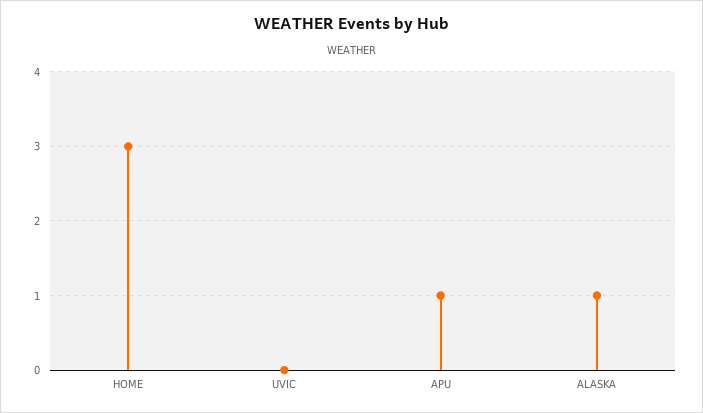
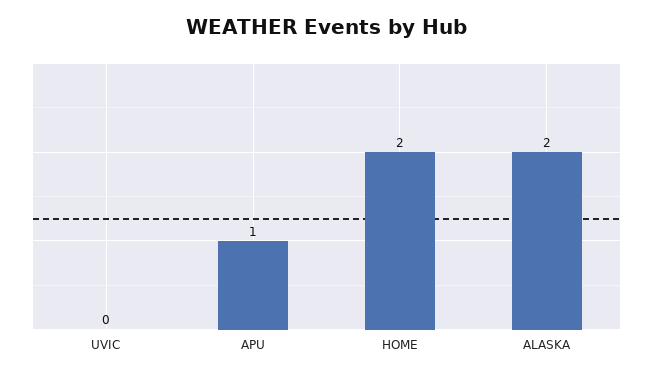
HOME: 3 -> 2
ALASKA: 1 -> 2

